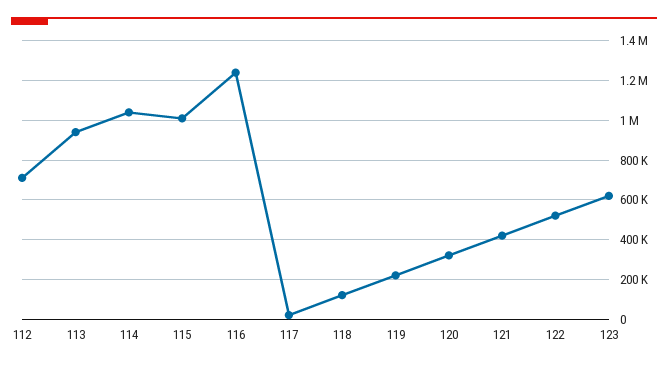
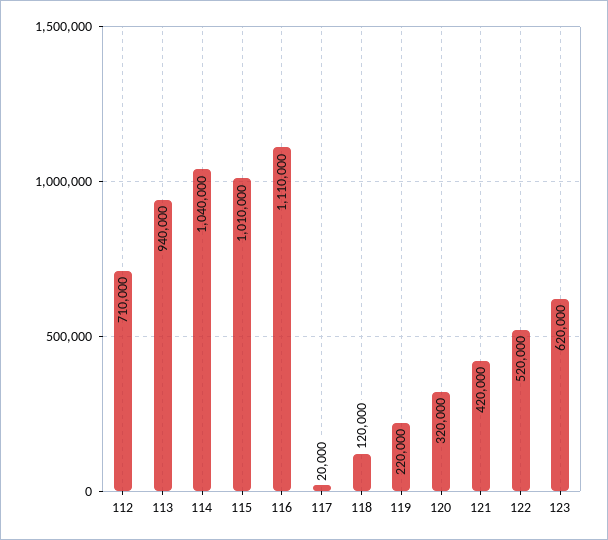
116: 1250000 -> 1110000

